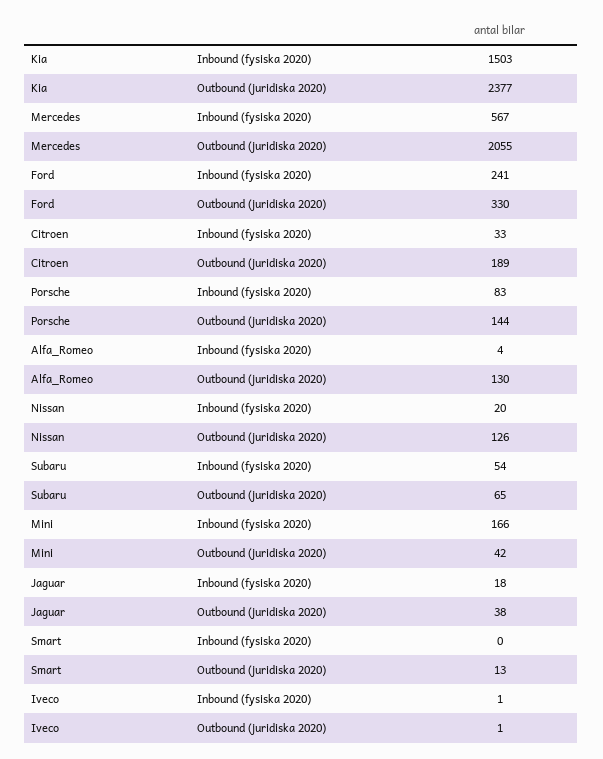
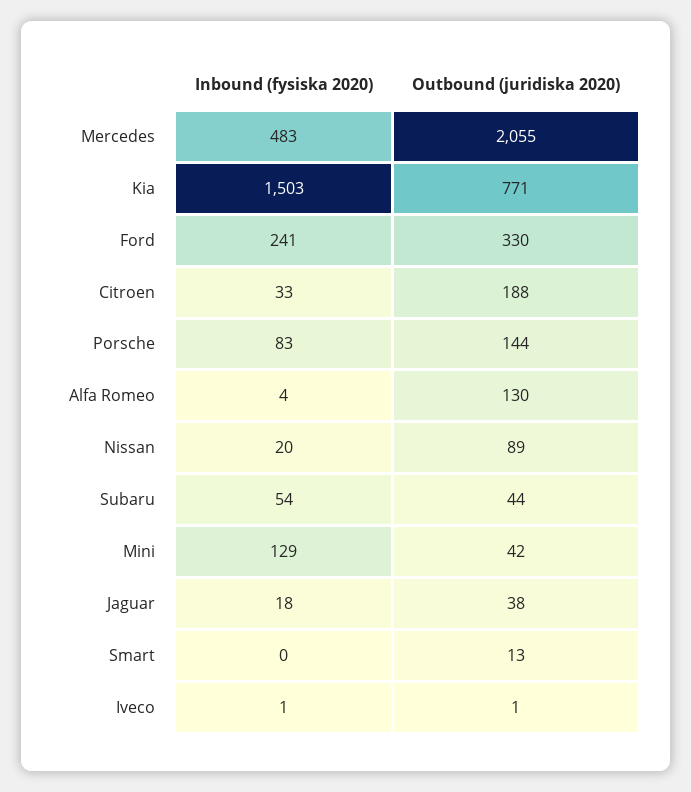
Kia, Outbound (juridiska 2020): 2377 -> 771
Mercedes, Inbound (fysiska 2020): 567 -> 483
Citroen, Outbound (juridiska 2020): 189 -> 188
Nissan, Outbound (juridiska 2020): 126 -> 89
Subaru, Outbound (juridiska 2020): 65 -> 44
Mini, Inbound (fysiska 2020): 166 -> 129

